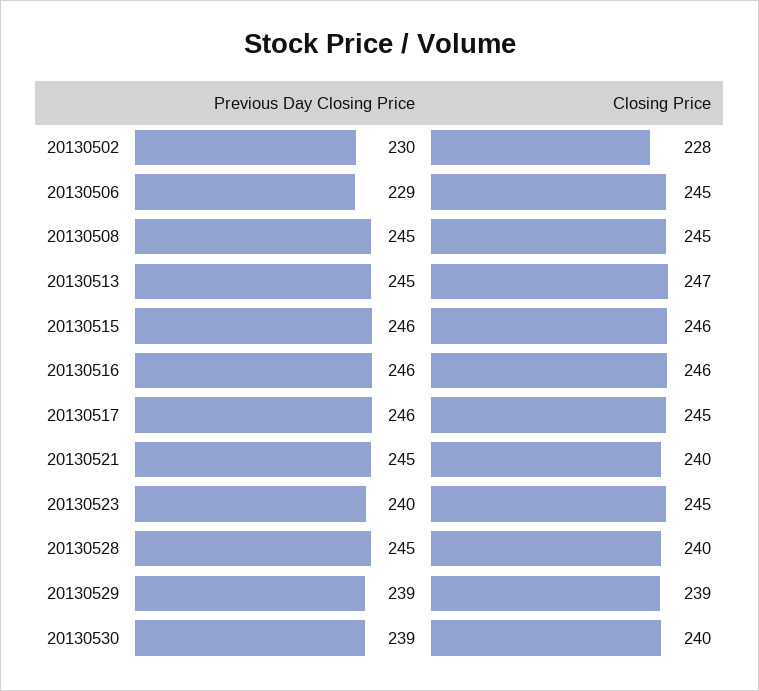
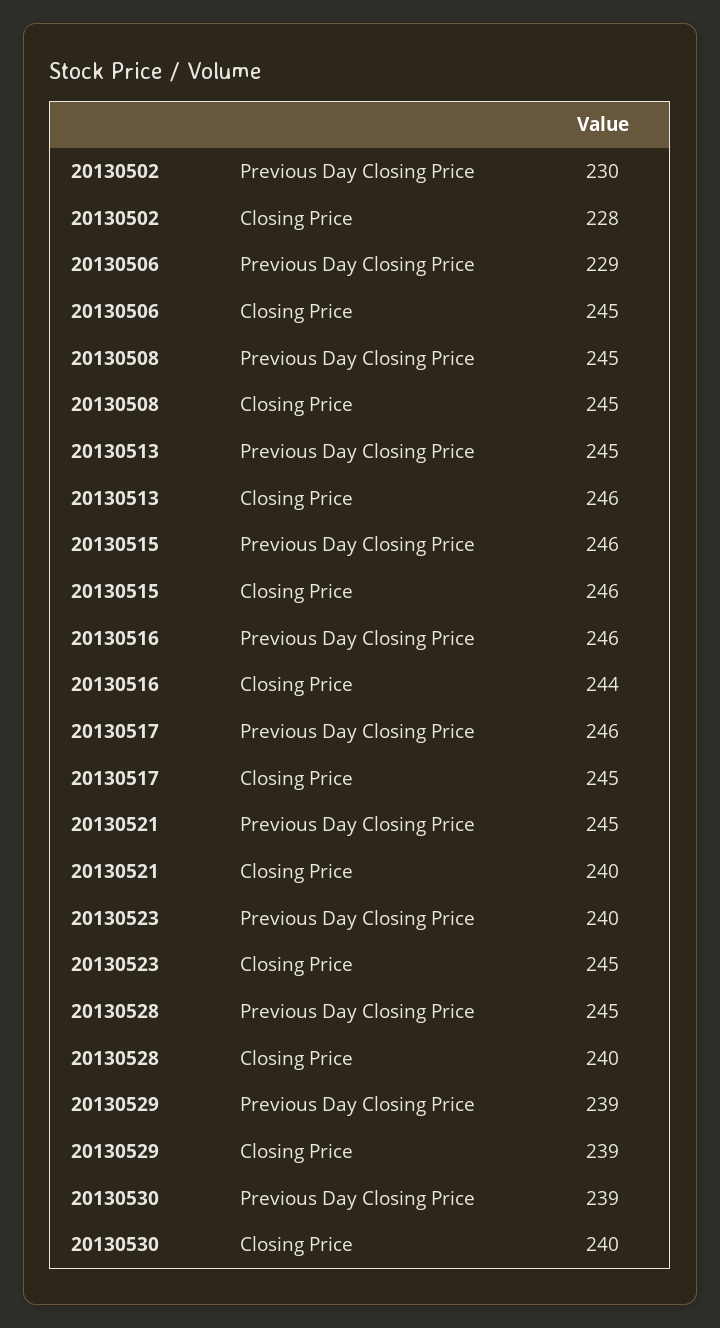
Closing Price, 20130513: 247 -> 246
Closing Price, 20130516: 246 -> 244

